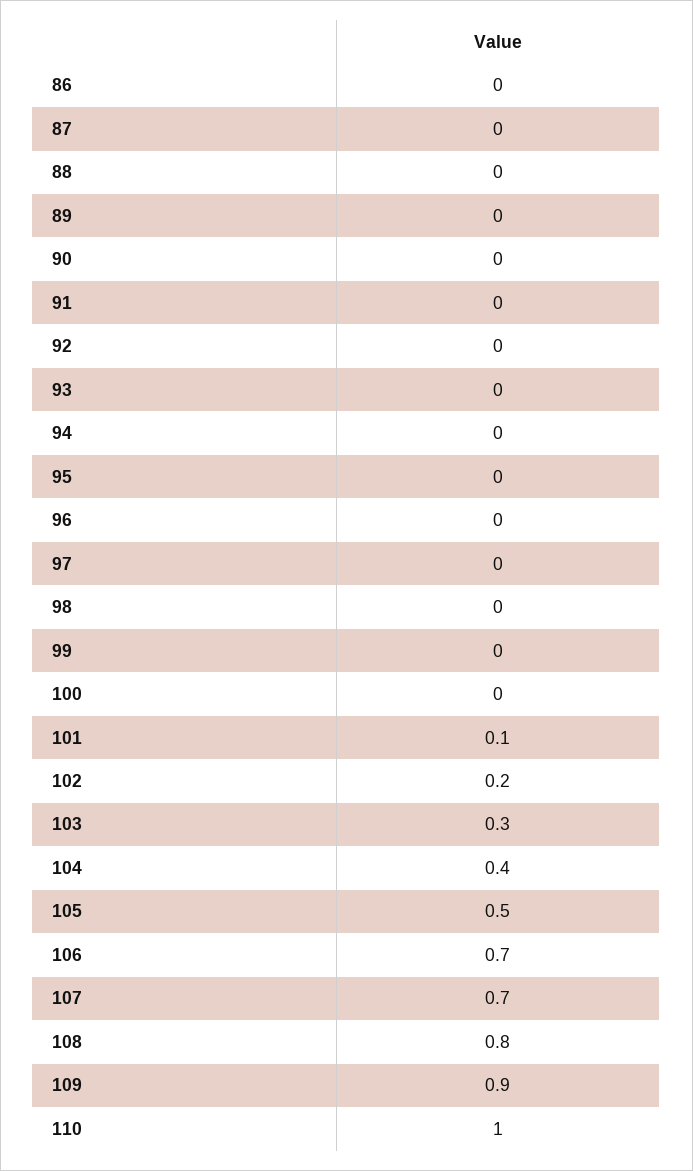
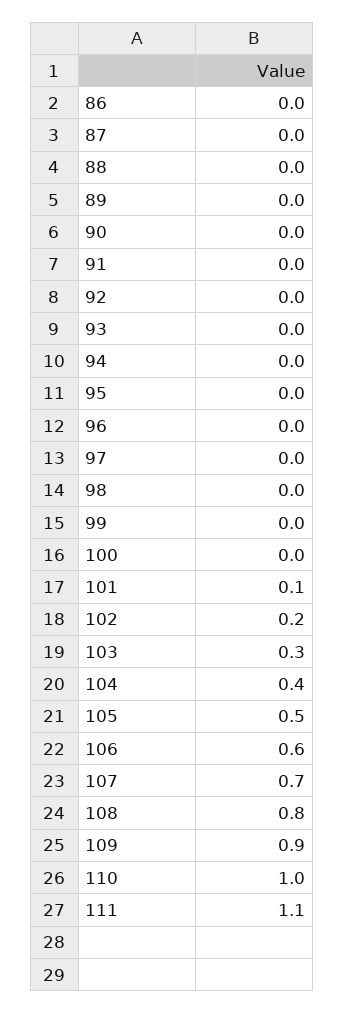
106: 0.7 -> 0.6
111: none -> 1.1

